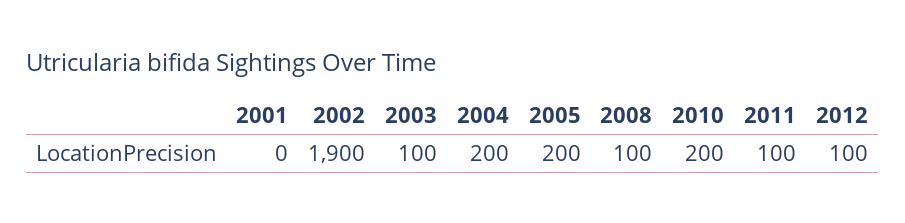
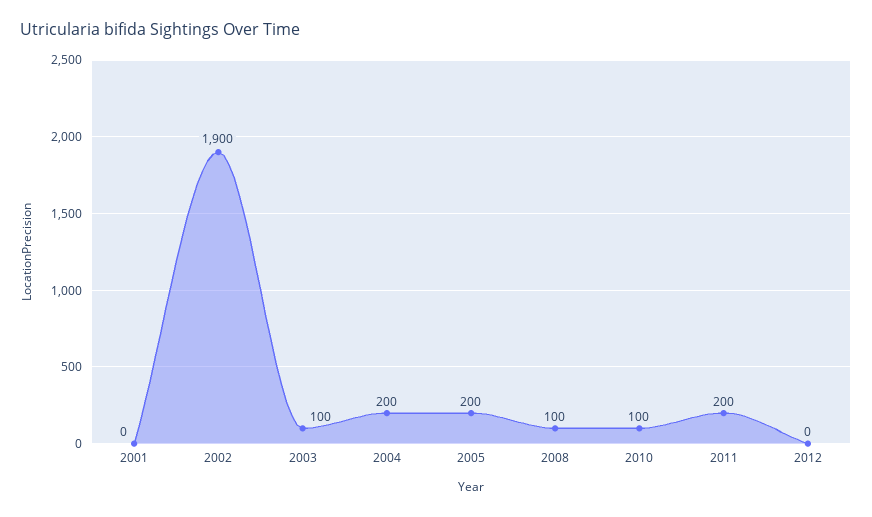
2010: 200 -> 100
2011: 100 -> 200
2012: 100 -> 0

